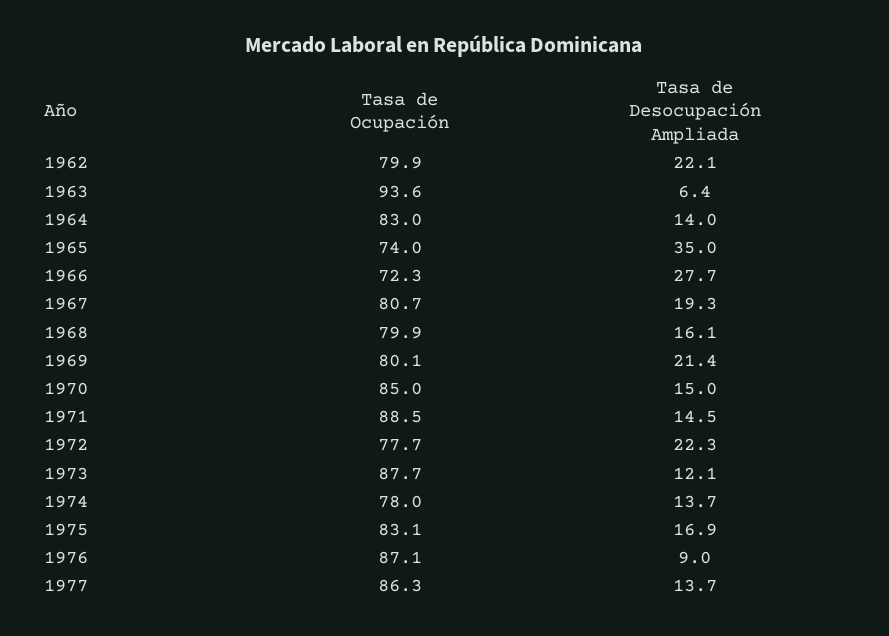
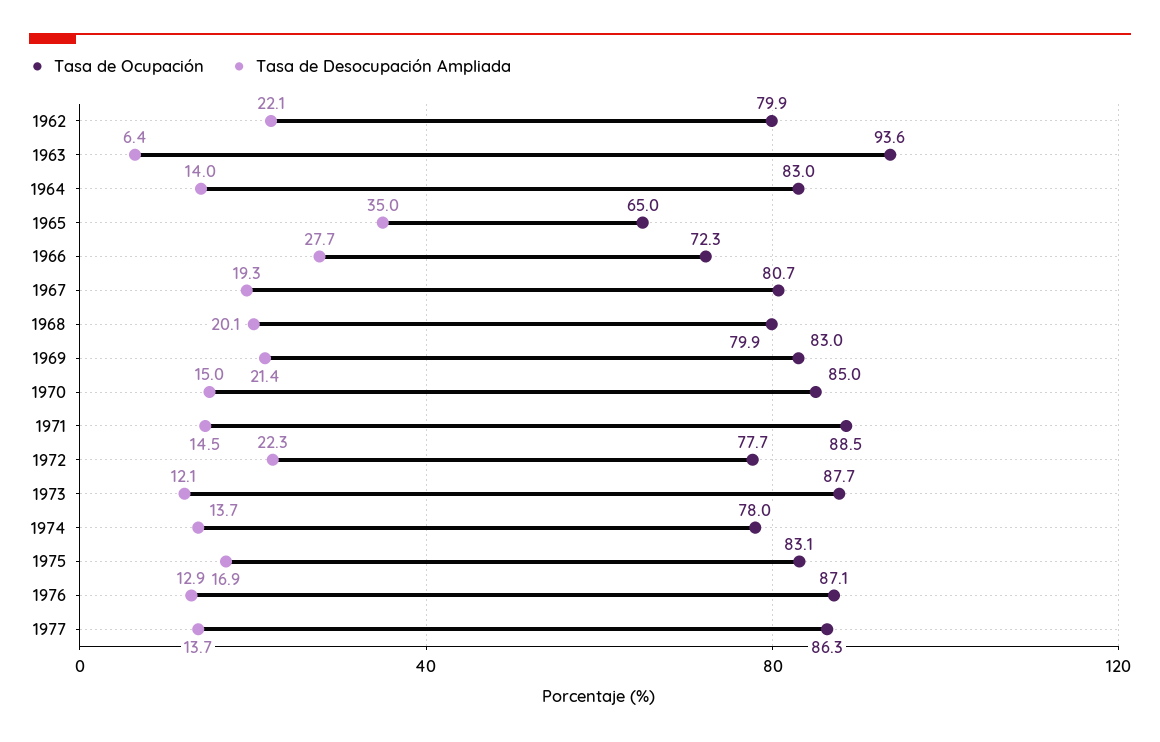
Tasa de Ocupación, 1965: 74 -> 65
Tasa de Desocupación Ampliada, 1968: 16.1 -> 20.1
Tasa de Ocupación, 1969: 80.1 -> 83
Tasa de Desocupación Ampliada, 1976: 9 -> 12.9

